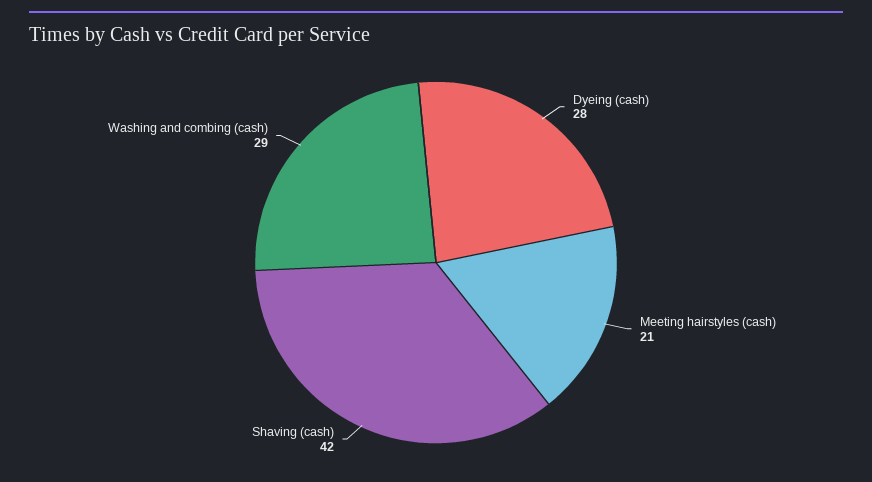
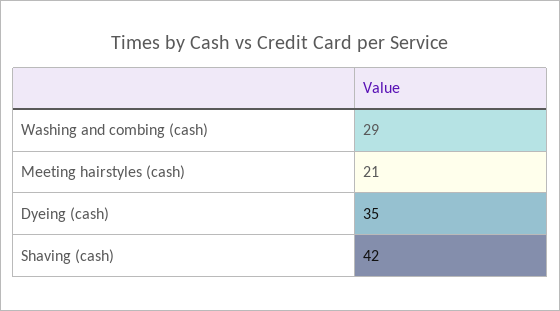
Dyeing (cash): 28 -> 35

